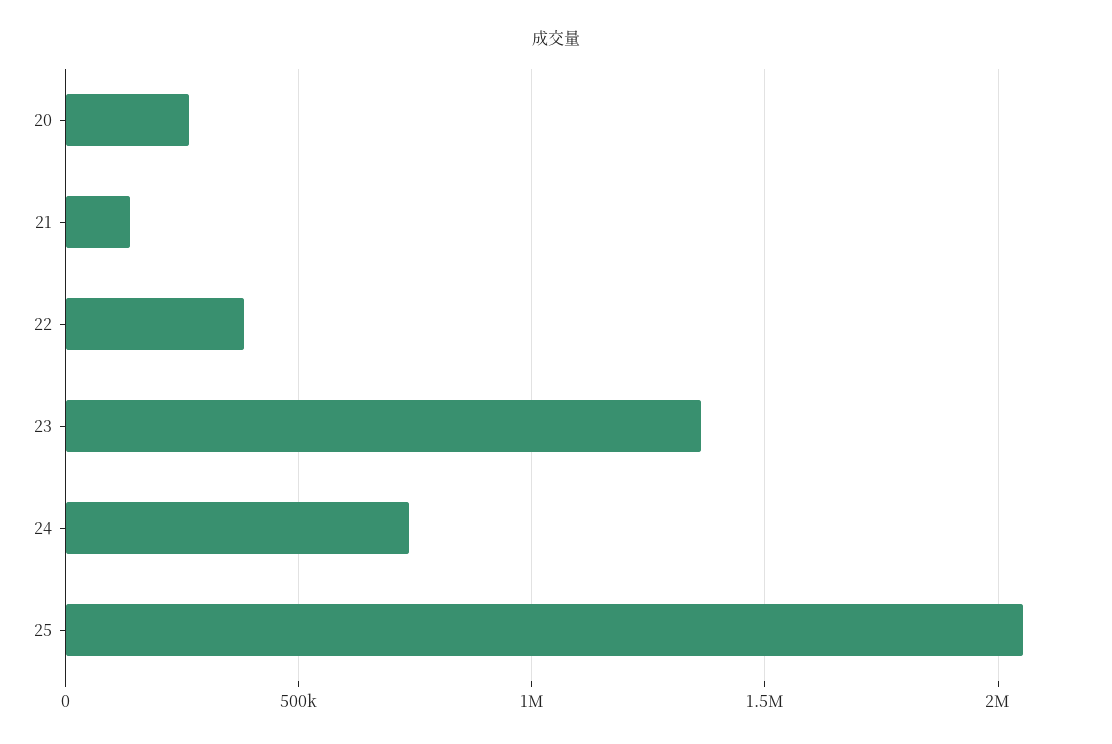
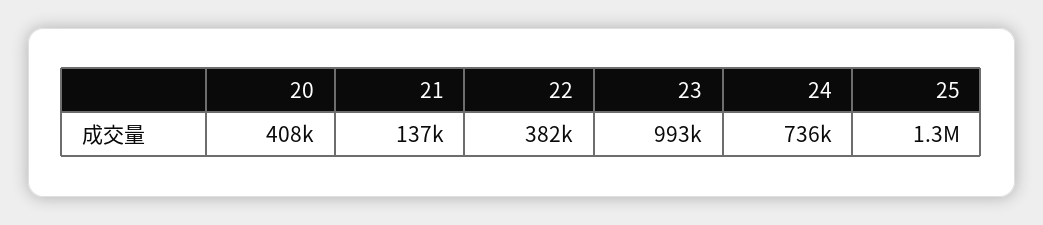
20: 250000 -> 408000
23: 1350000 -> 993000
25: 2050000 -> 1300000

